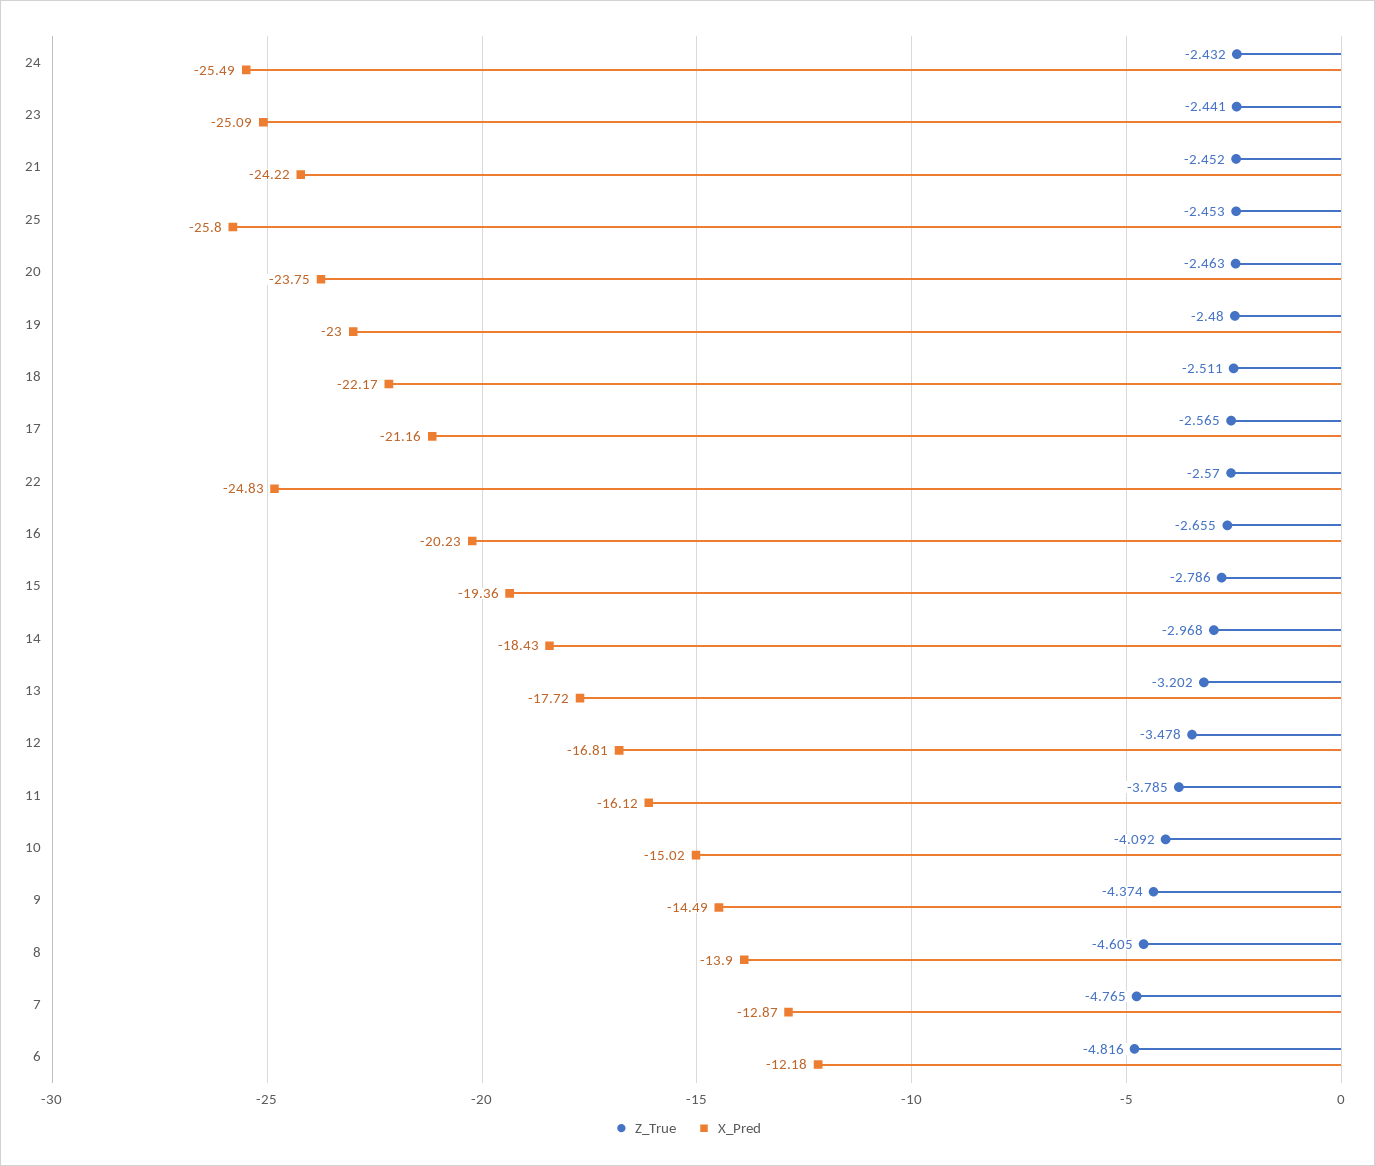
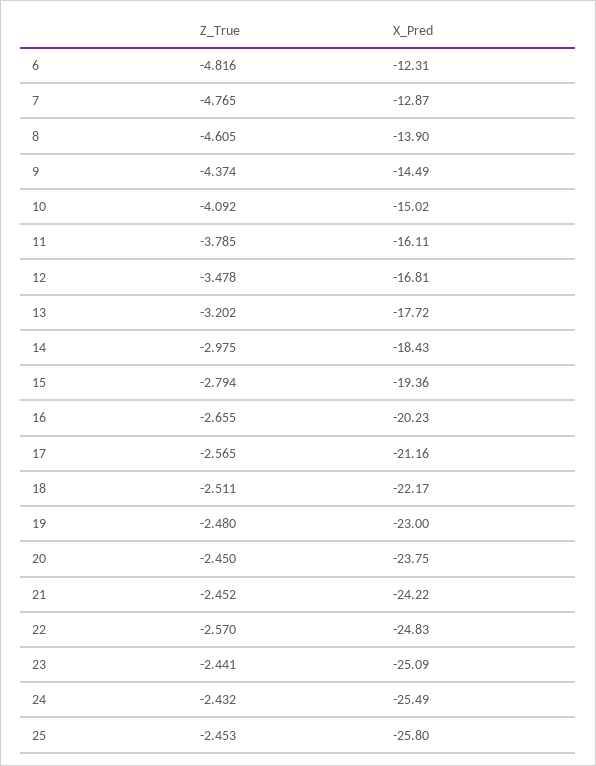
Z_True, 20: -2.463 -> -2.45
Z_True, 15: -2.786 -> -2.794
Z_True, 14: -2.968 -> -2.975
X_Pred, 11: -16.12 -> -16.11
X_Pred, 6: -12.18 -> -12.31

